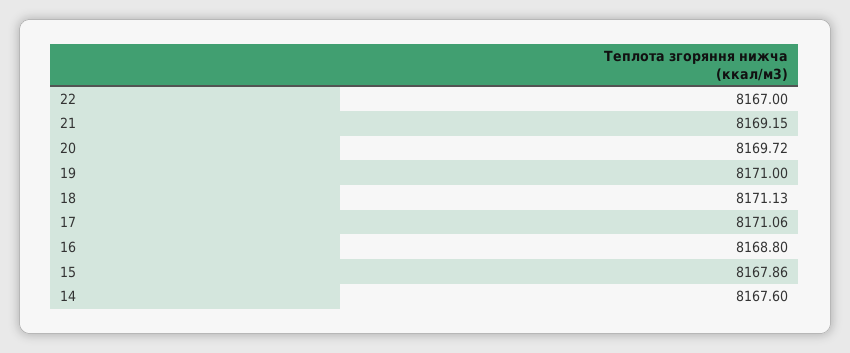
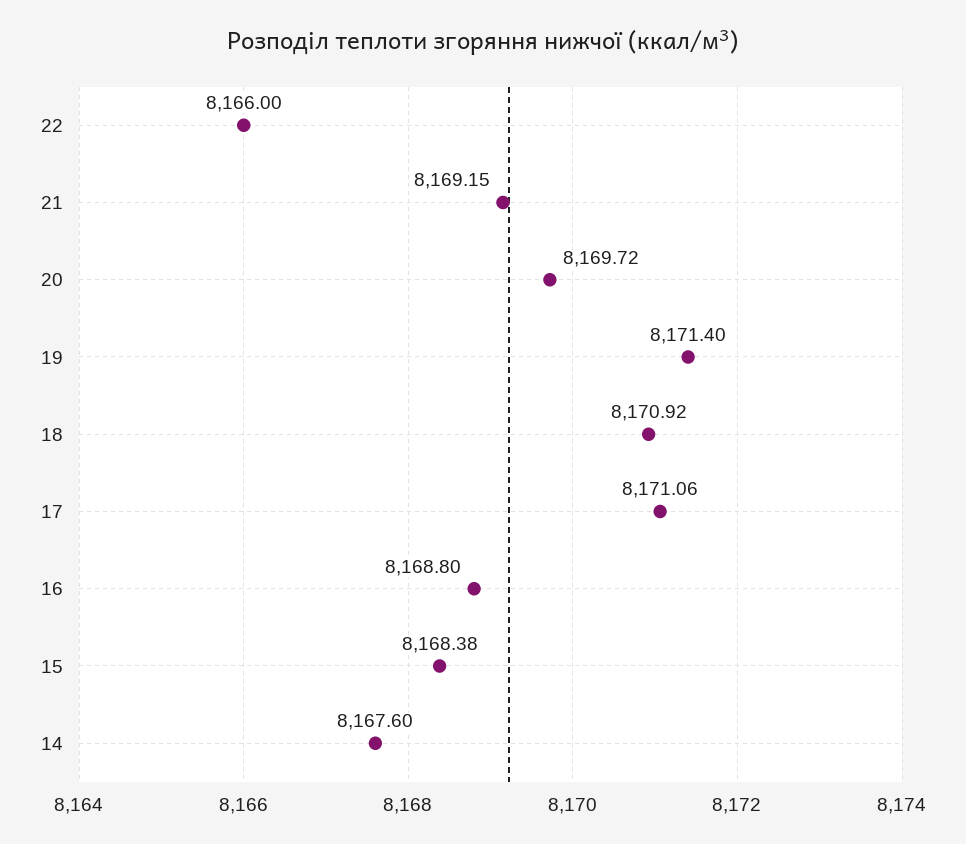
22: 8167 -> 8166
19: 8171 -> 8171.4
18: 8171.13 -> 8170.92
15: 8167.86 -> 8168.38

